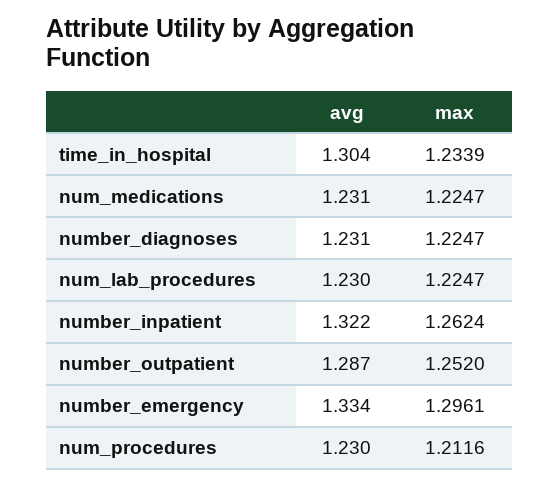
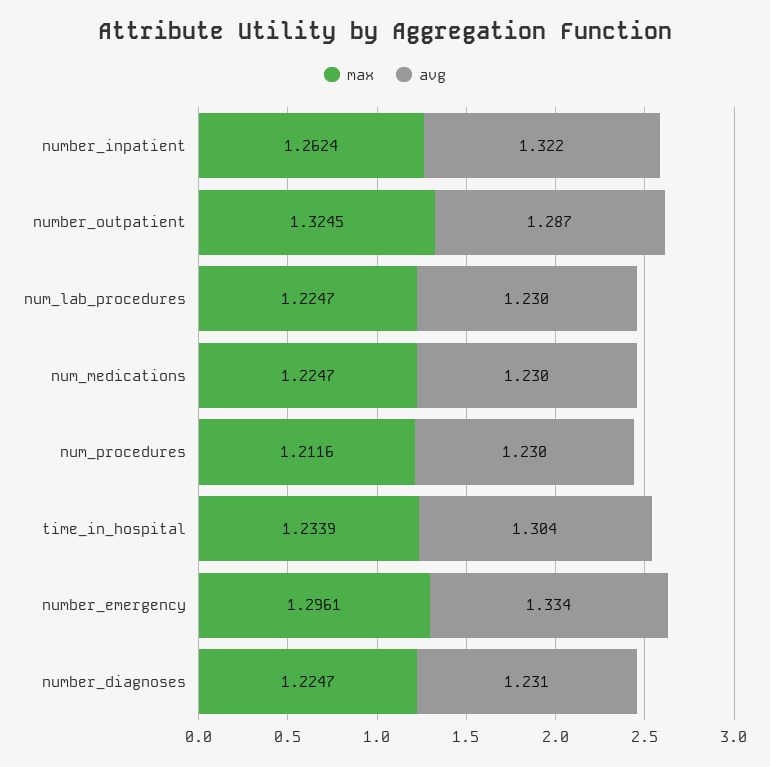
avg, num_medications: 1.231 -> 1.23
max, number_outpatient: 1.252 -> 1.3245

